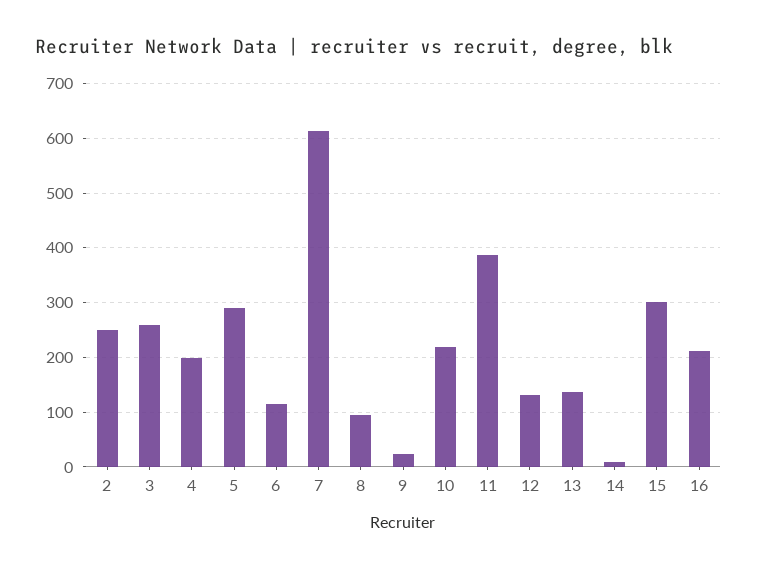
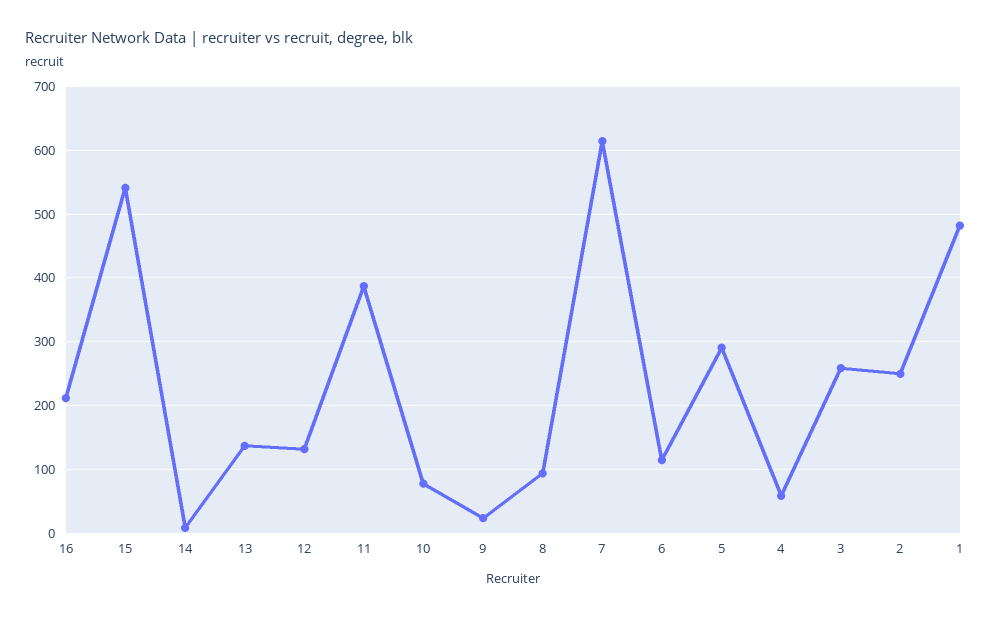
4: 200 -> 60
10: 220 -> 80
15: 300 -> 540
1: none -> 480

